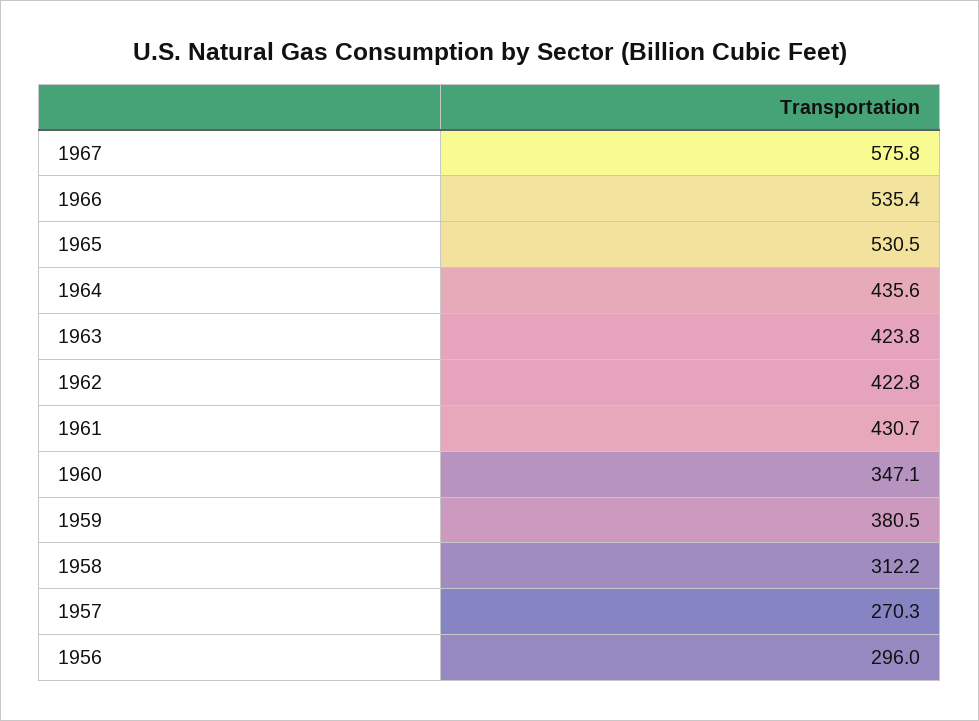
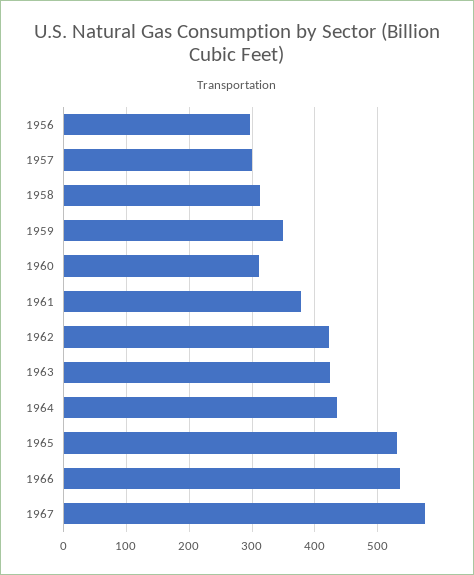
1961: 430.7 -> 380
1960: 347.1 -> 310
1959: 380.5 -> 350
1957: 270.3 -> 300

